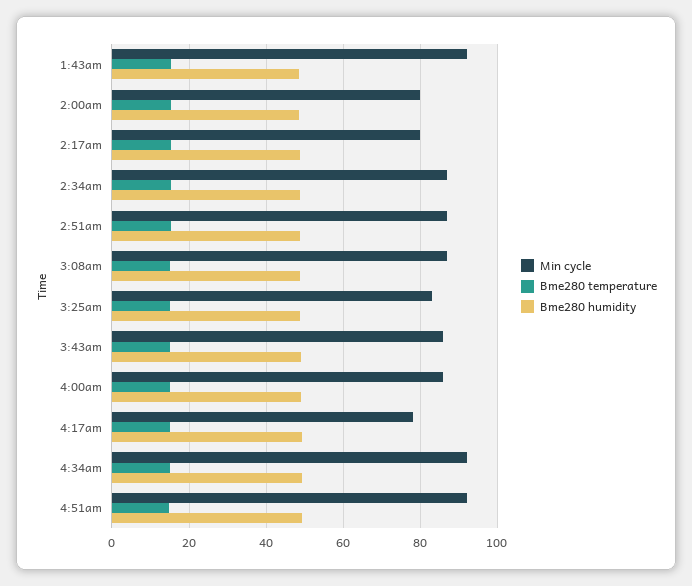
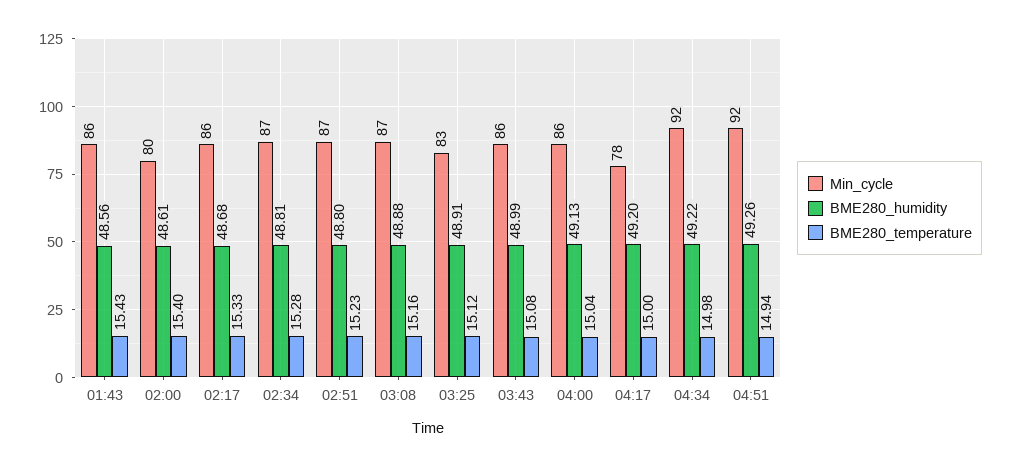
Min cycle, 1:43am: 92 -> 86
Min cycle, 2:17am: 80 -> 86

